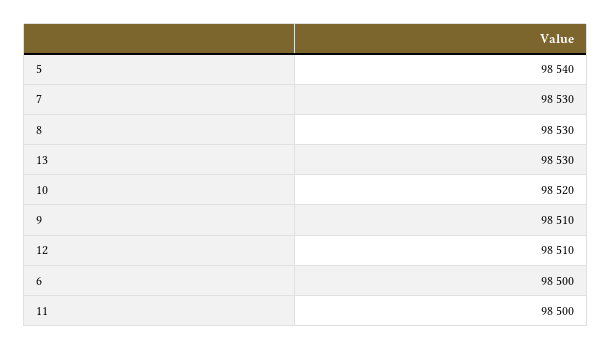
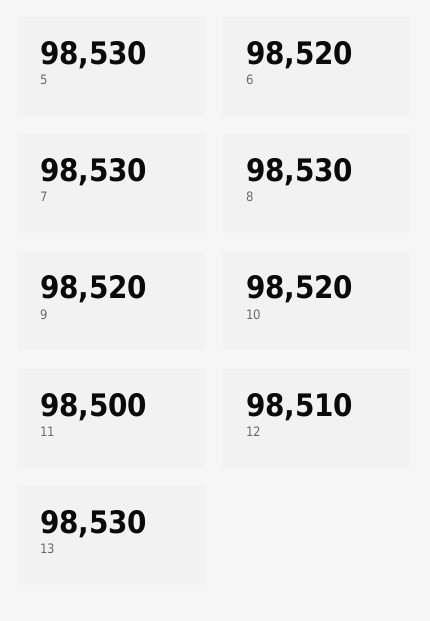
5: 98540 -> 98530
9: 98510 -> 98520
6: 98500 -> 98520

